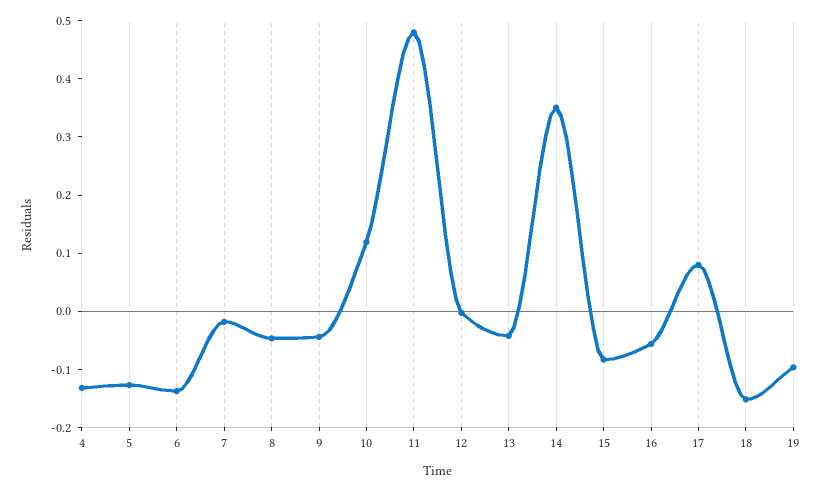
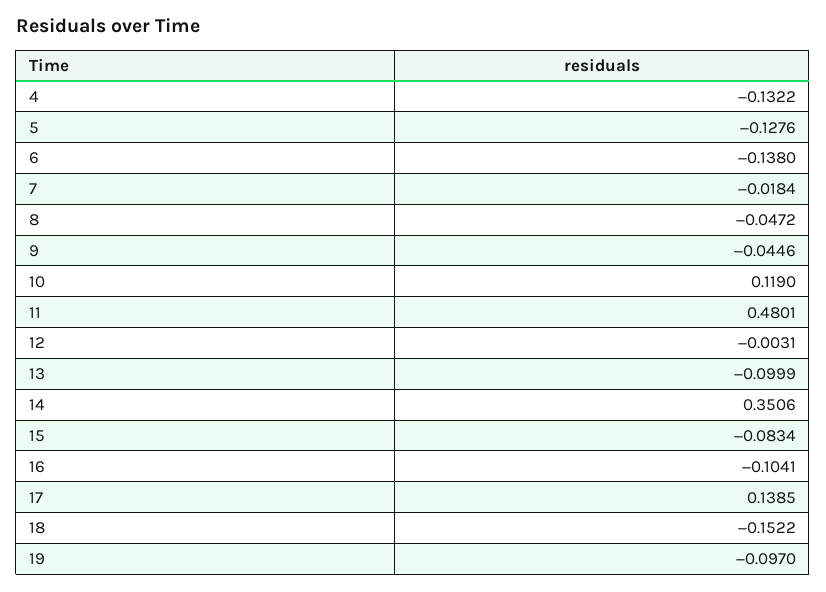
13: -0.04 -> -0.0999
16: -0.06 -> -0.1041
17: 0.08 -> 0.1385

